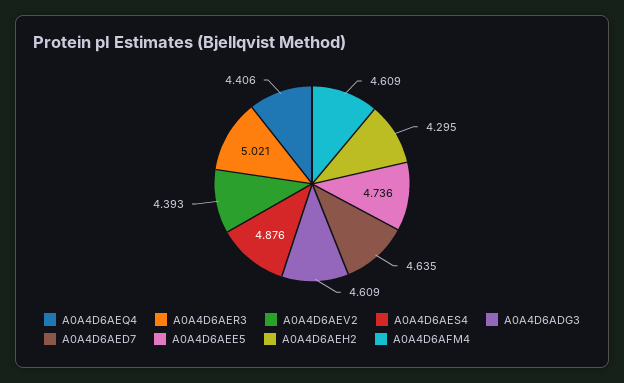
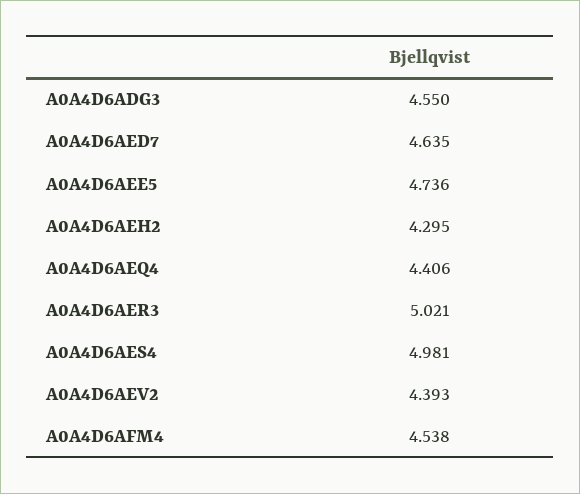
A0A4D6AES4: 4.876 -> 4.981
A0A4D6ADG3: 4.609 -> 4.55
A0A4D6AFM4: 4.609 -> 4.538

